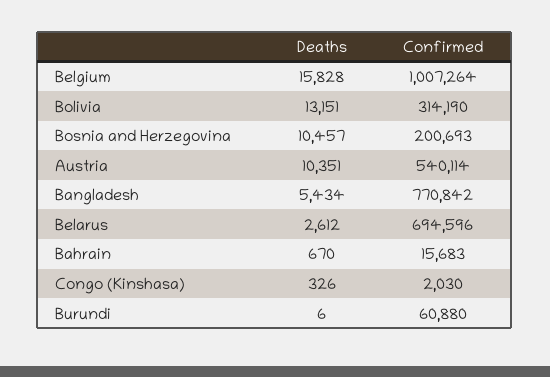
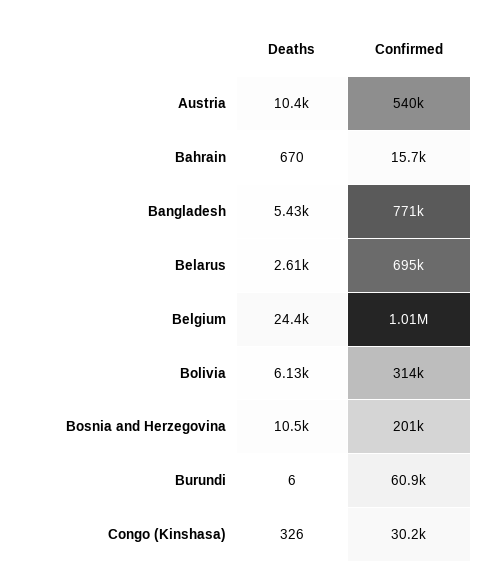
Deaths, Belgium: 15828 -> 24400
Deaths, Bolivia: 13151 -> 6130
Confirmed, Congo (Kinshasa): 2030 -> 30200

